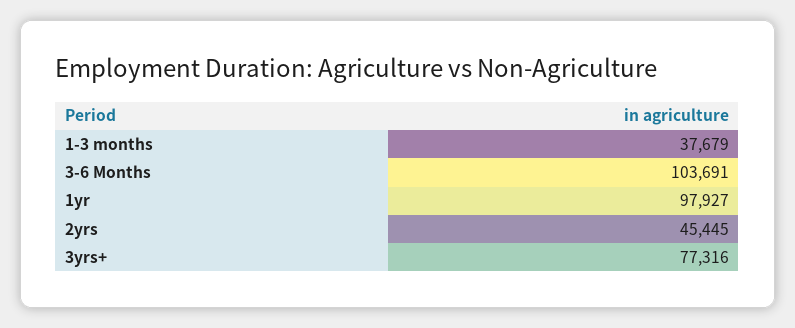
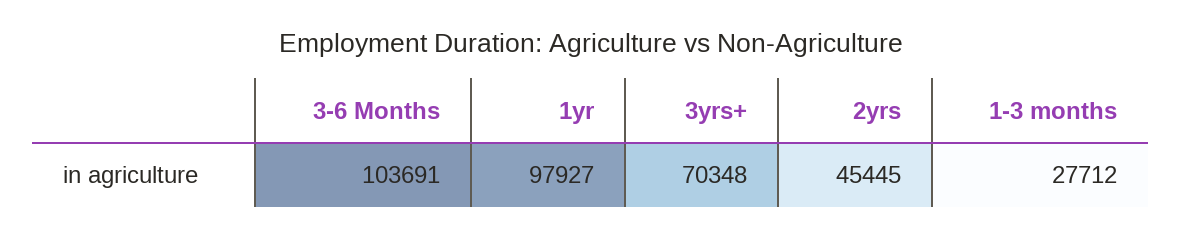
1-3 months: 37679 -> 27712
3yrs+: 77316 -> 70348

